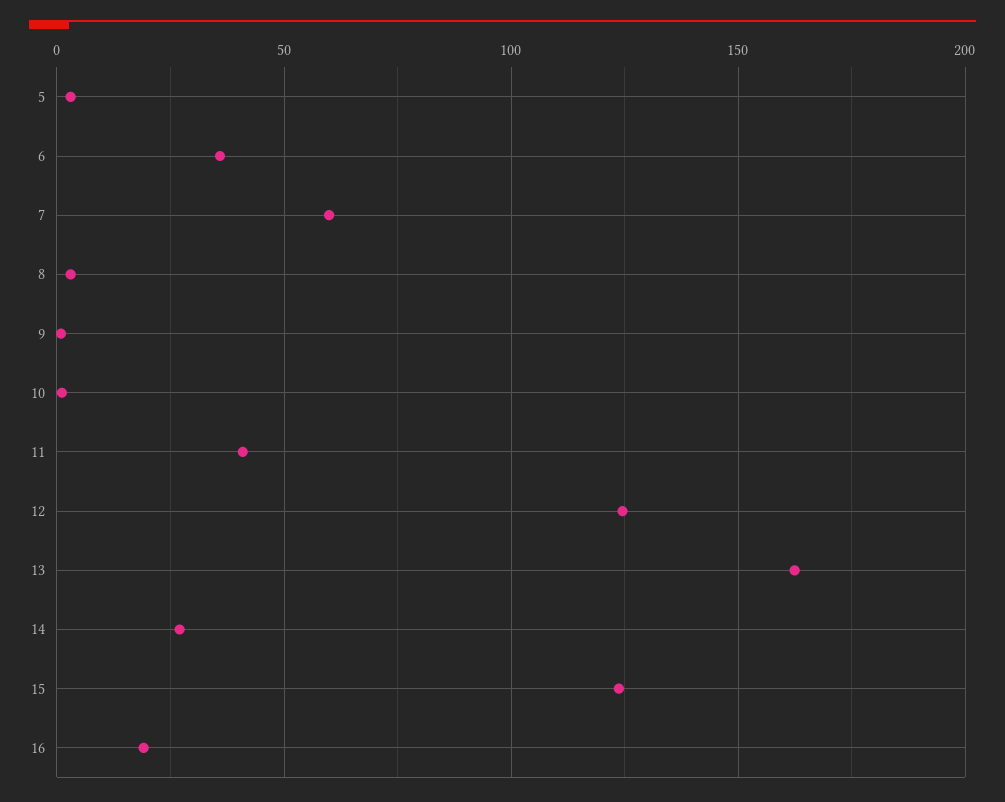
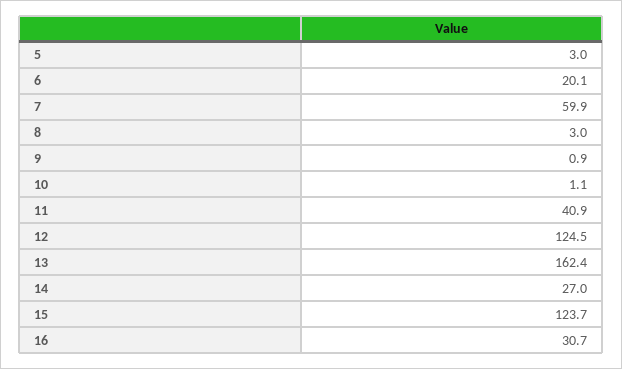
6: 35 -> 20.1
16: 20 -> 30.7

